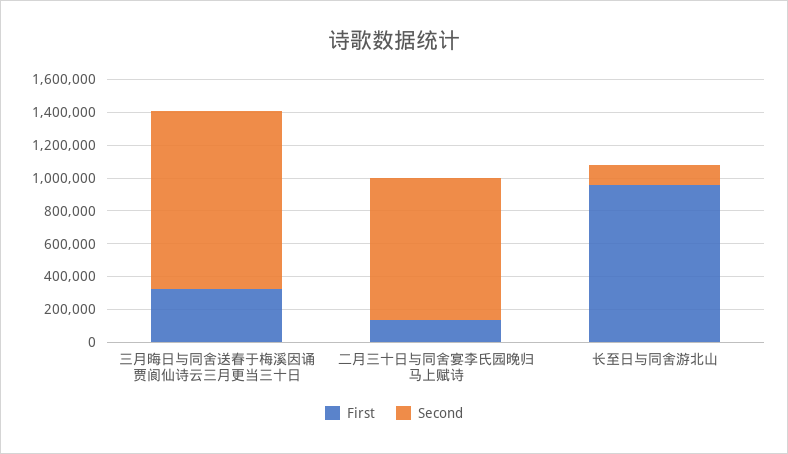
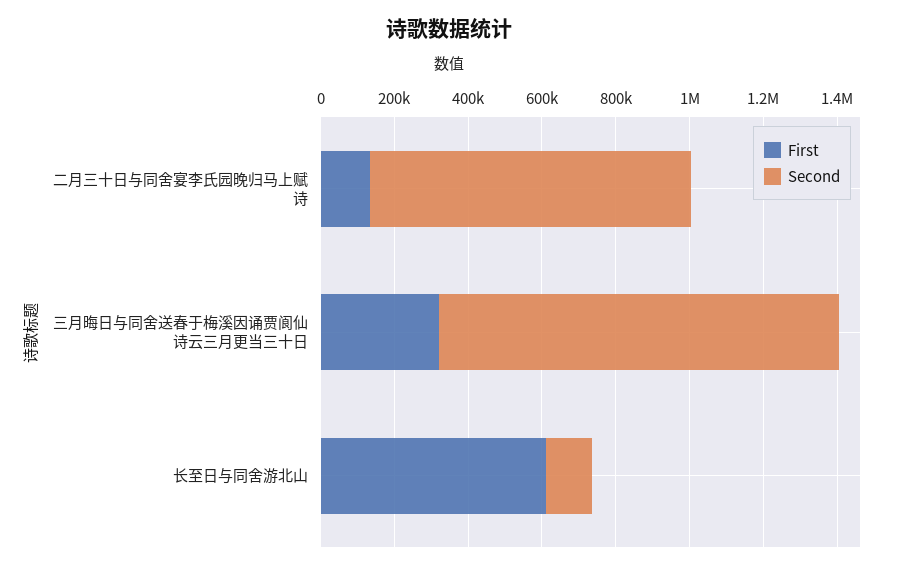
First, 长至日与同舍游北山: 950000 -> 600000

